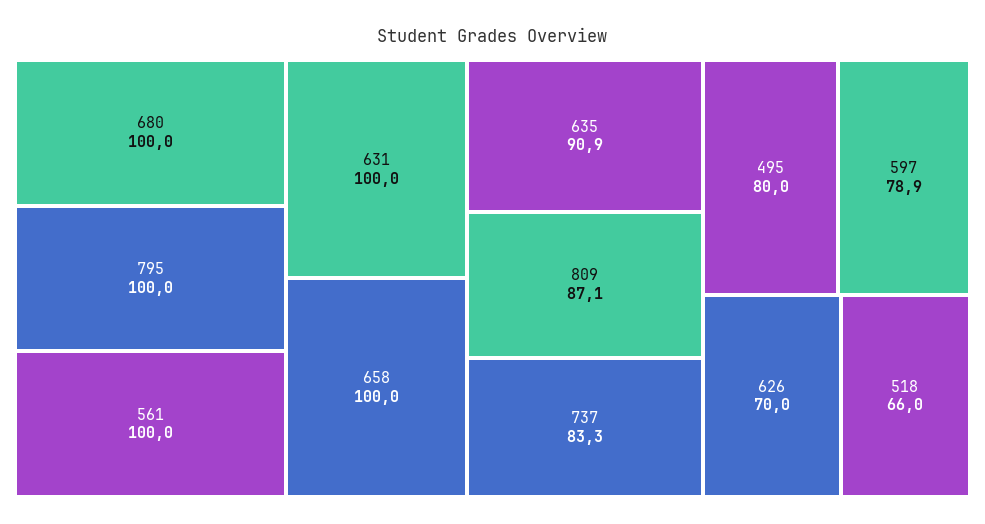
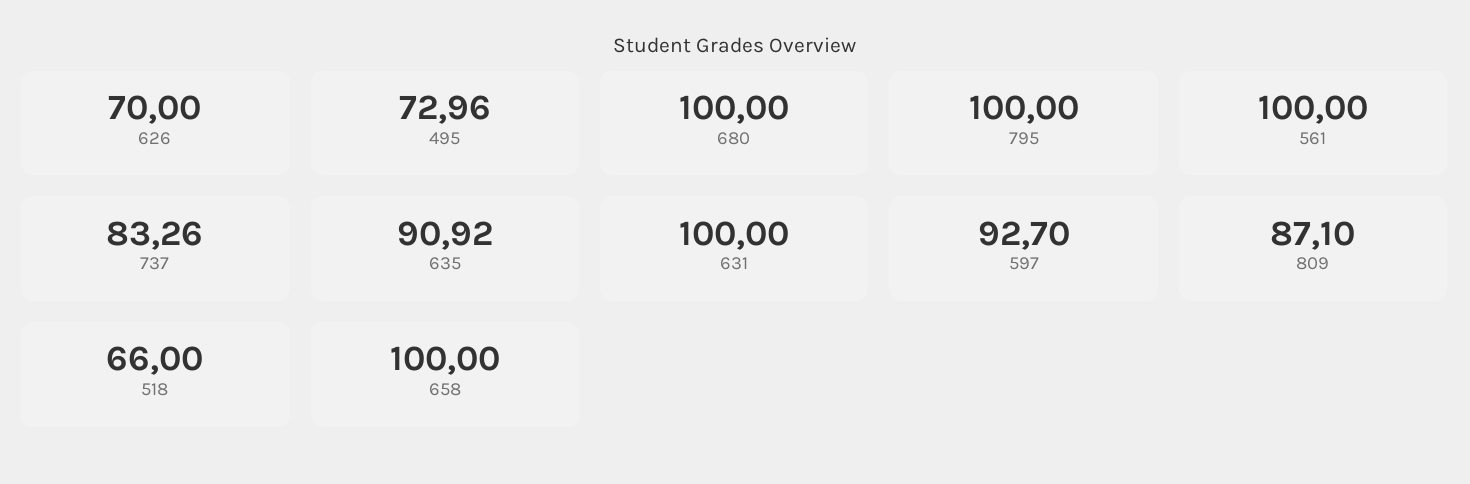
495: 80 -> 72.96
597: 78.9 -> 92.7

